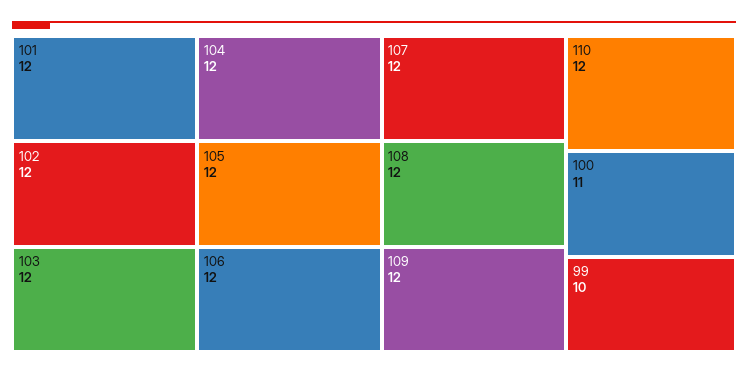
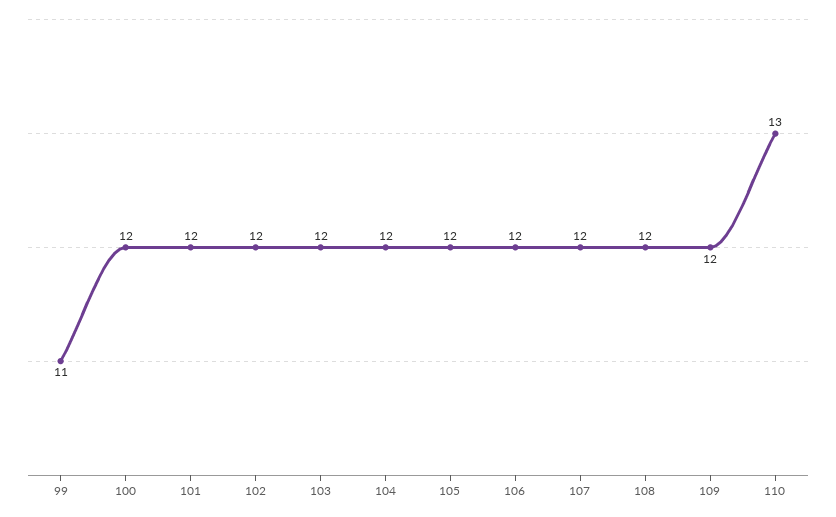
110: 12 -> 13
100: 11 -> 12
99: 10 -> 11

